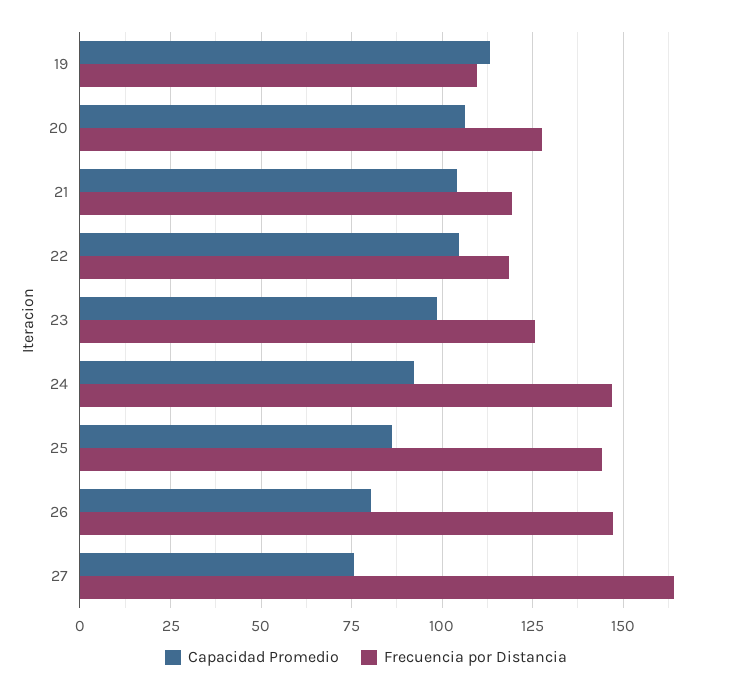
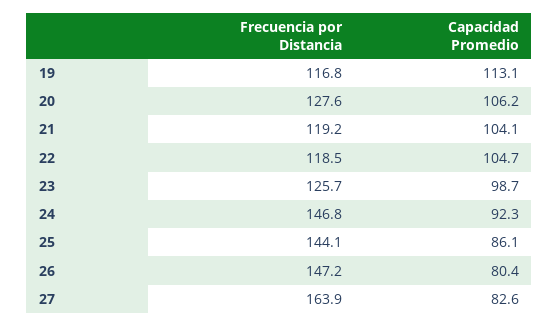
Frecuencia por Distancia, 19: 110 -> 116.8
Capacidad Promedio, 27: 75 -> 82.6

